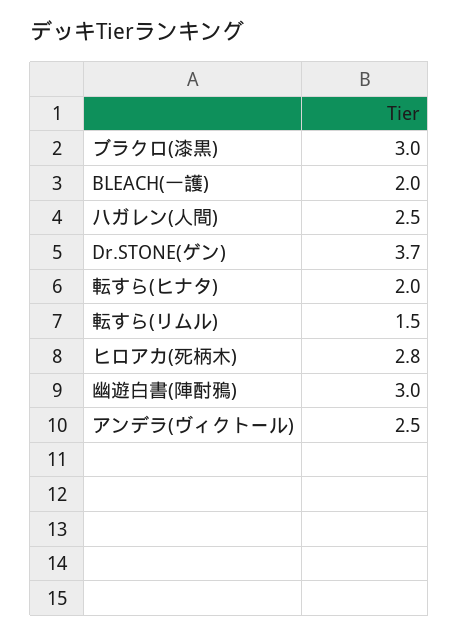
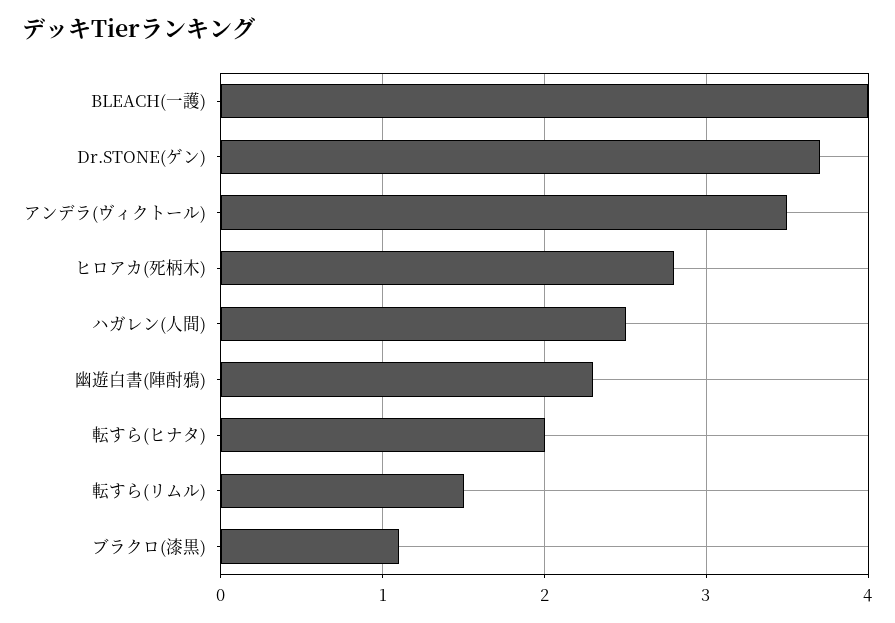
ブラクロ(漆黒): 3 -> 1.1
BLEACH(一護): 2 -> 4
幽遊白書(陣酎鴉): 3 -> 2.3
アンデラ(ヴィクトール): 2.5 -> 3.5

